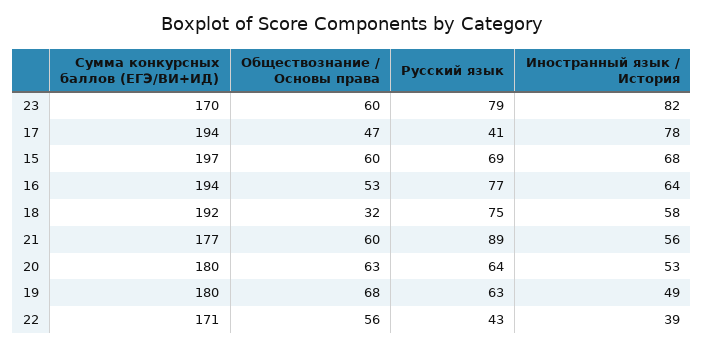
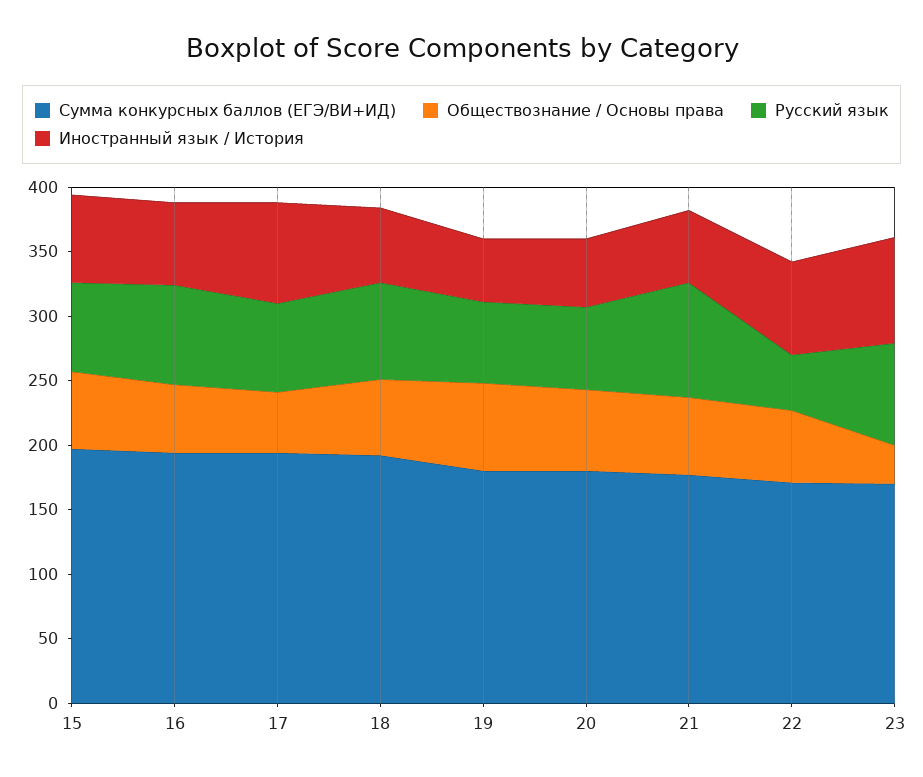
Обществознание / Основы права, 23: 60 -> 30
Русский язык, 17: 41 -> 70
Обществознание / Основы права, 18: 32 -> 60
Иностранный язык / История, 22: 39 -> 70

